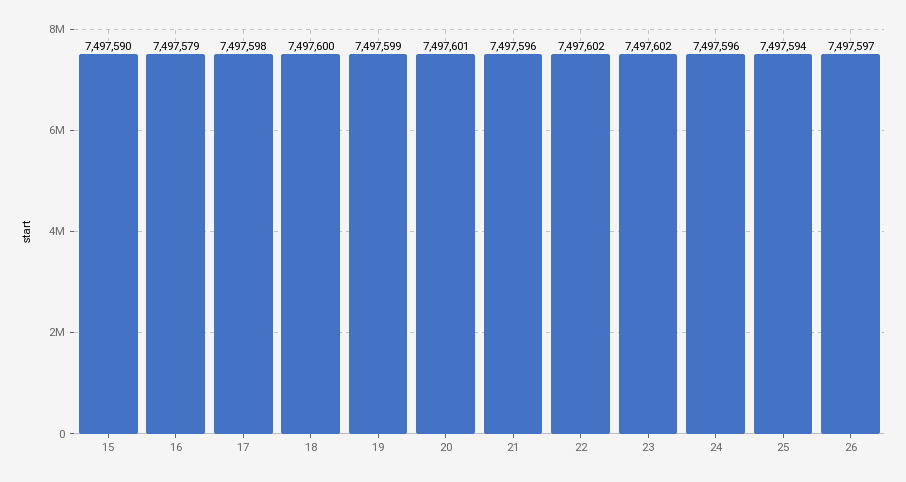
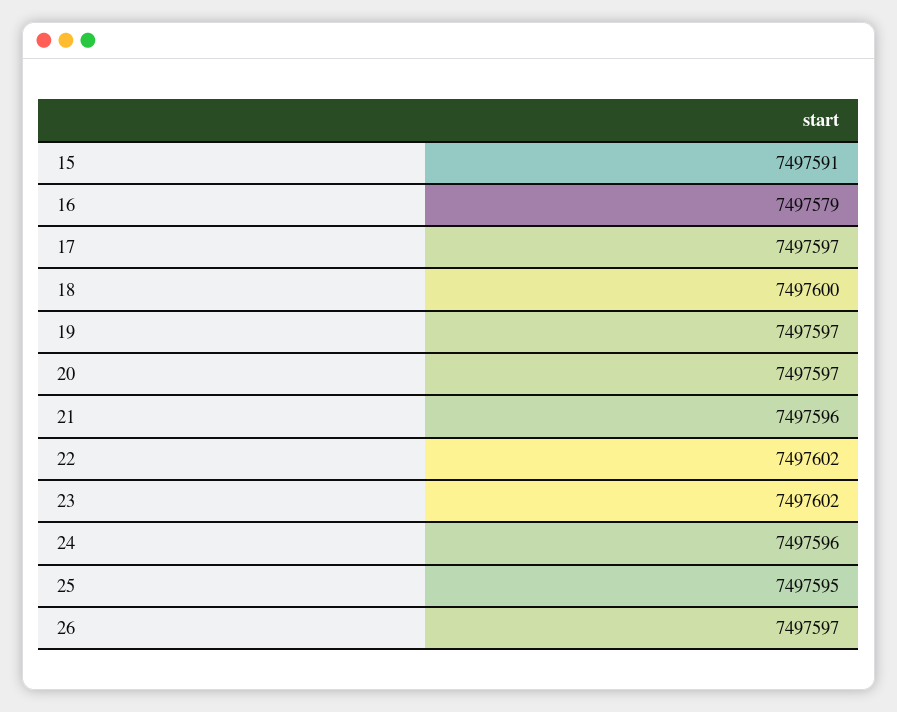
15: 7497590 -> 7497591
17: 7497598 -> 7497597
19: 7497599 -> 7497597
20: 7497601 -> 7497597
25: 7497594 -> 7497595

